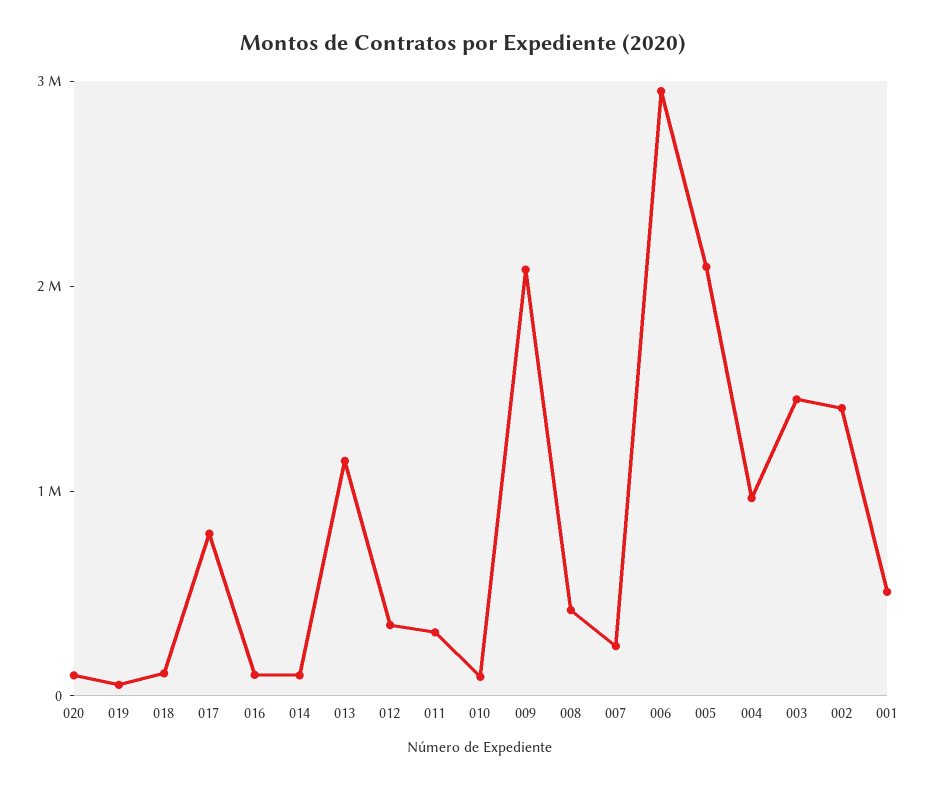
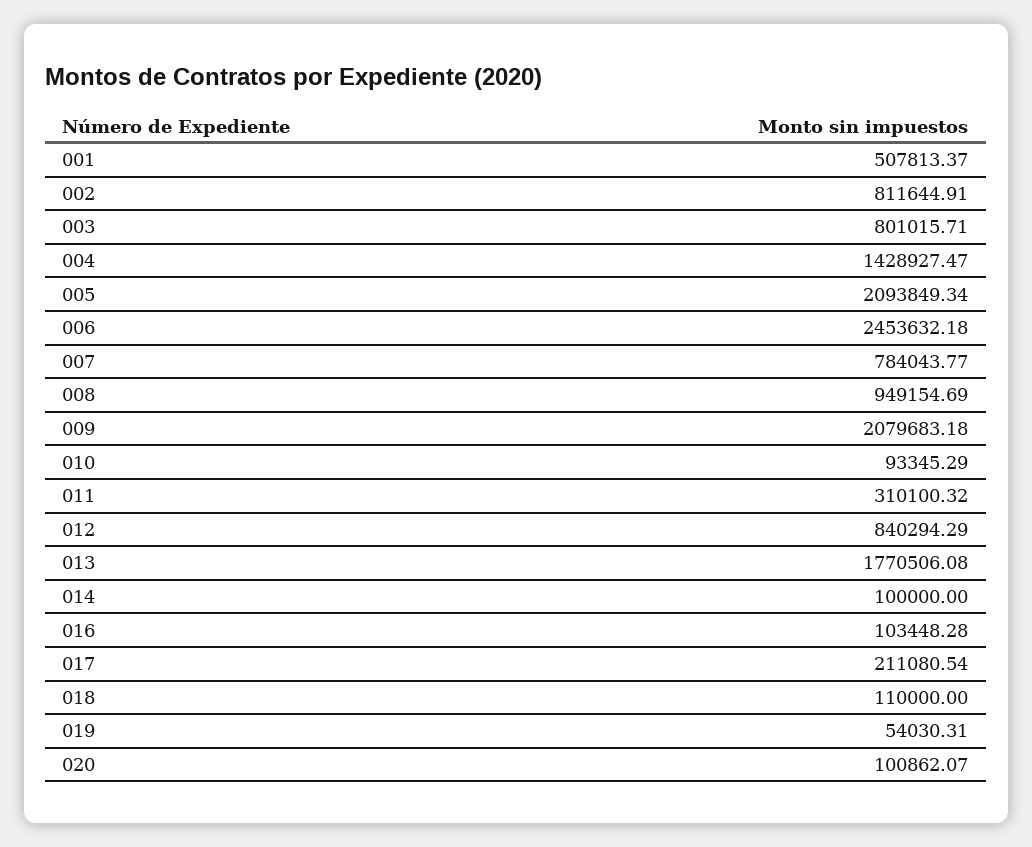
017: 800000 -> 211080.54
013: 1200000 -> 1770506.08
012: 400000 -> 840294.29
008: 400000 -> 949154.69
007: 200000 -> 784043.77
006: 3000000 -> 2453632.18
004: 1000000 -> 1428927.47
003: 1400000 -> 801015.71
002: 1400000 -> 811644.91

